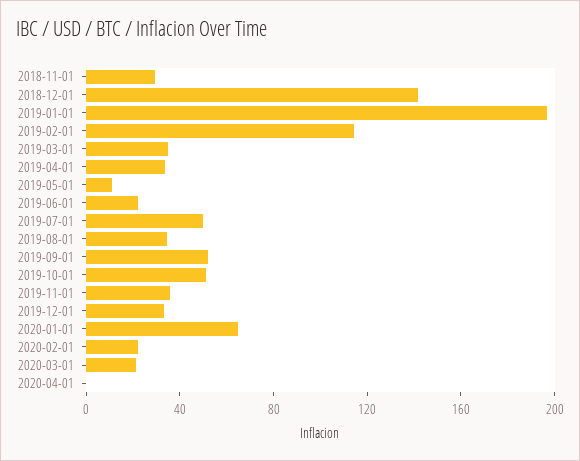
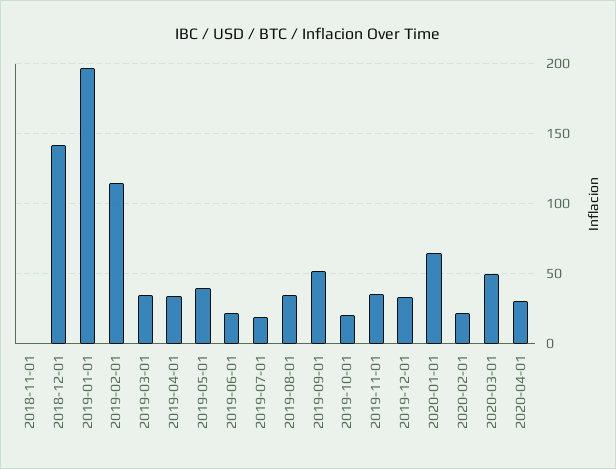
2018-11-01: 30 -> 0
2019-05-01: 10 -> 40
2019-07-01: 50 -> 20
2019-10-01: 50 -> 20
2020-03-01: 20 -> 50
2020-04-01: 0 -> 30

